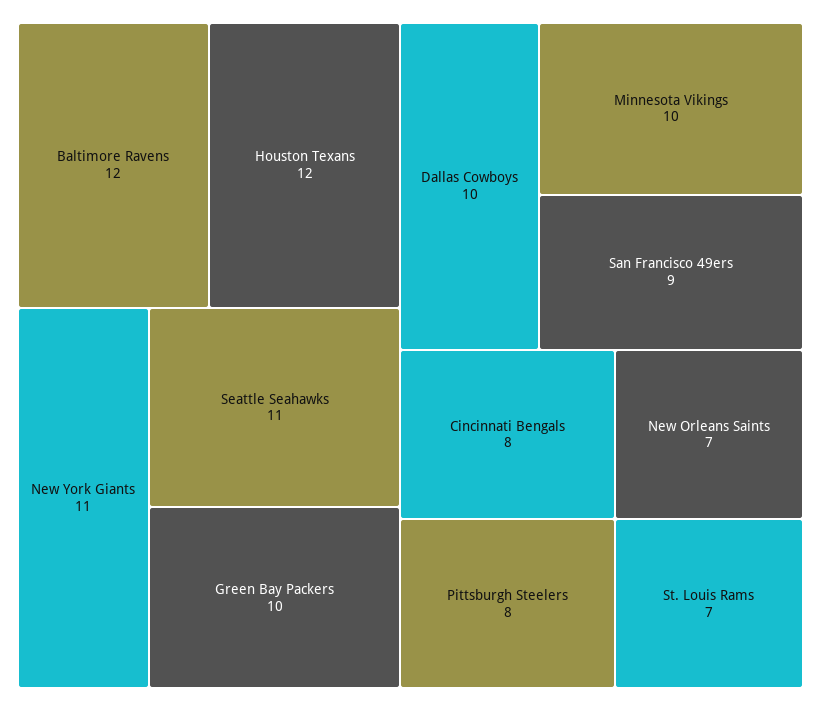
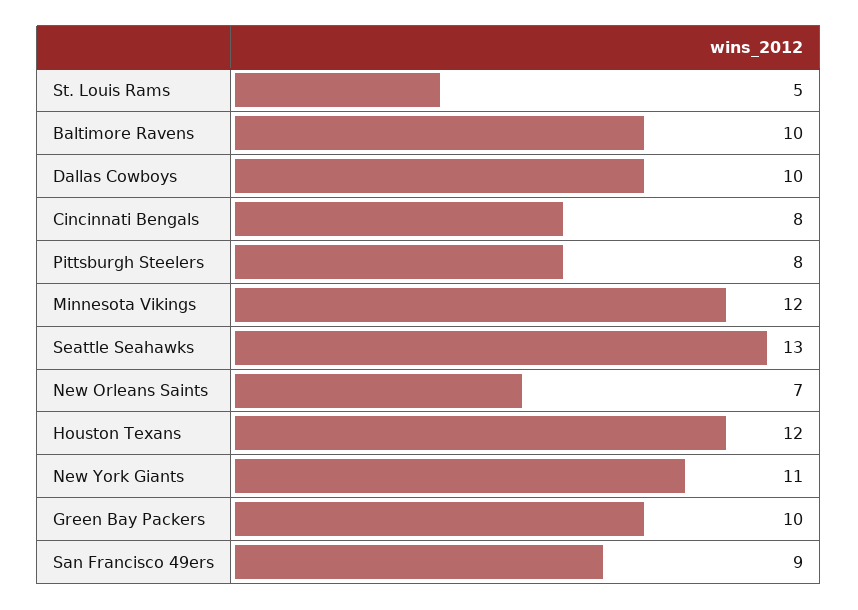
Baltimore Ravens: 12 -> 10
Seattle Seahawks: 11 -> 13
Minnesota Vikings: 10 -> 12
St. Louis Rams: 7 -> 5

